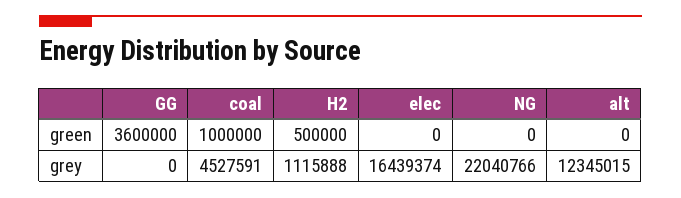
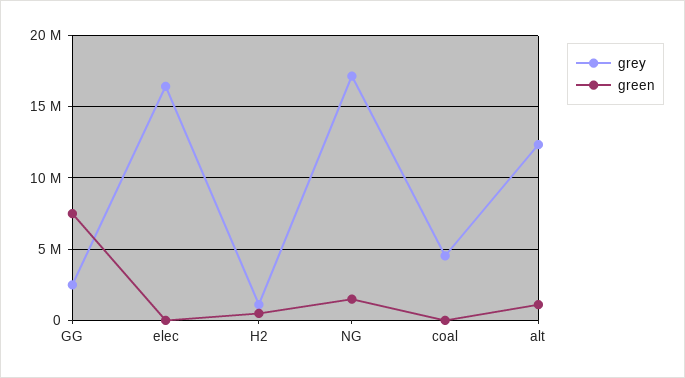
green, GG: 3600000 -> 7500000
green, coal: 1000000 -> 0
green, NG: 0 -> 1500000
green, alt: 0 -> 1000000
grey, GG: 0 -> 2500000
grey, NG: 22040766 -> 17000000

